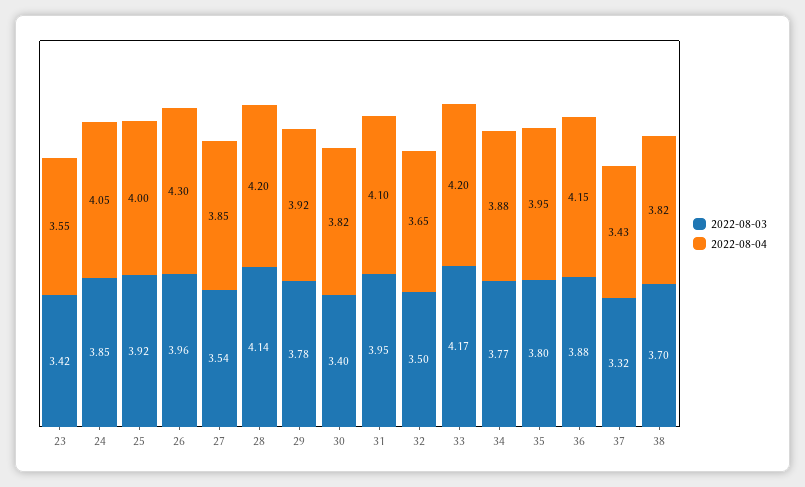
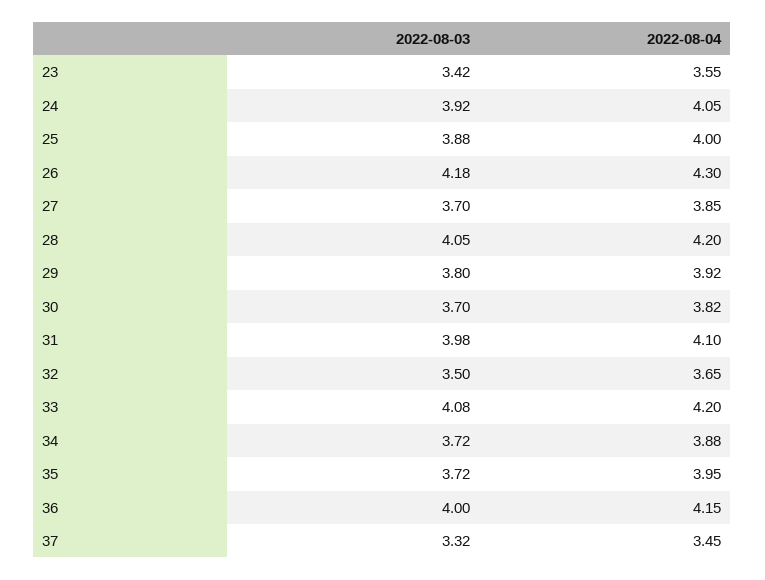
2022-08-03, 24: 3.85 -> 3.92
2022-08-03, 25: 3.92 -> 3.88
2022-08-03, 26: 3.96 -> 4.18
2022-08-03, 27: 3.54 -> 3.7
2022-08-03, 28: 4.14 -> 4.05
2022-08-03, 29: 3.78 -> 3.8
2022-08-03, 30: 3.4 -> 3.7
2022-08-03, 31: 3.95 -> 3.98
2022-08-03, 33: 4.17 -> 4.08
2022-08-03, 34: 3.77 -> 3.72
2022-08-03, 35: 3.8 -> 3.72
2022-08-03, 36: 3.88 -> 4
2022-08-04, 37: 3.43 -> 3.45
2022-08-03, 38: 3.7 -> none
2022-08-04, 38: 3.82 -> none

